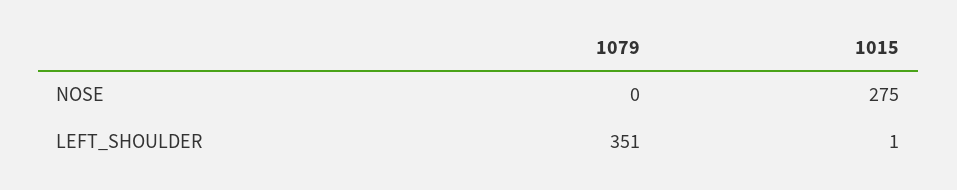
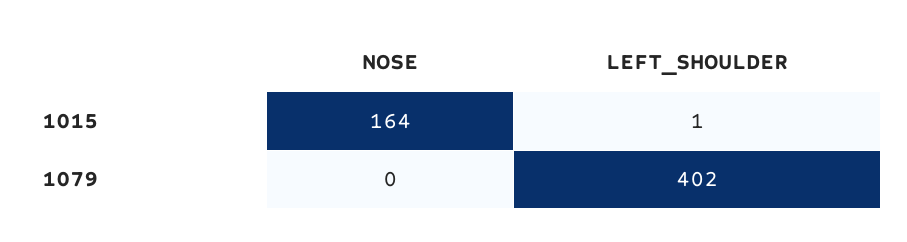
1015, NOSE: 275 -> 164
1079, LEFT_SHOULDER: 351 -> 402

